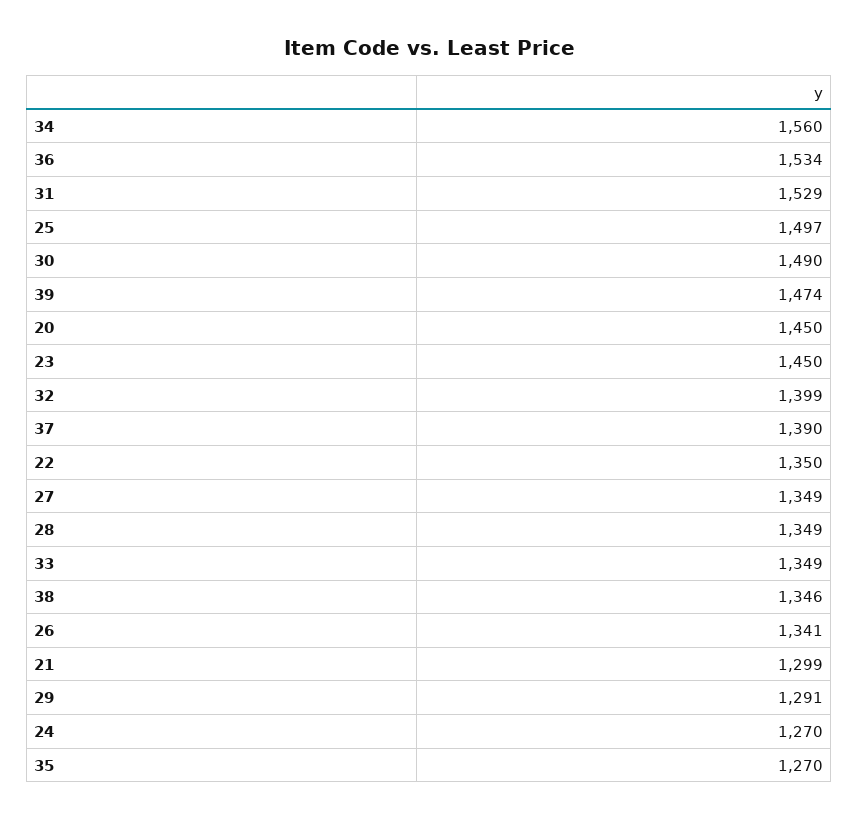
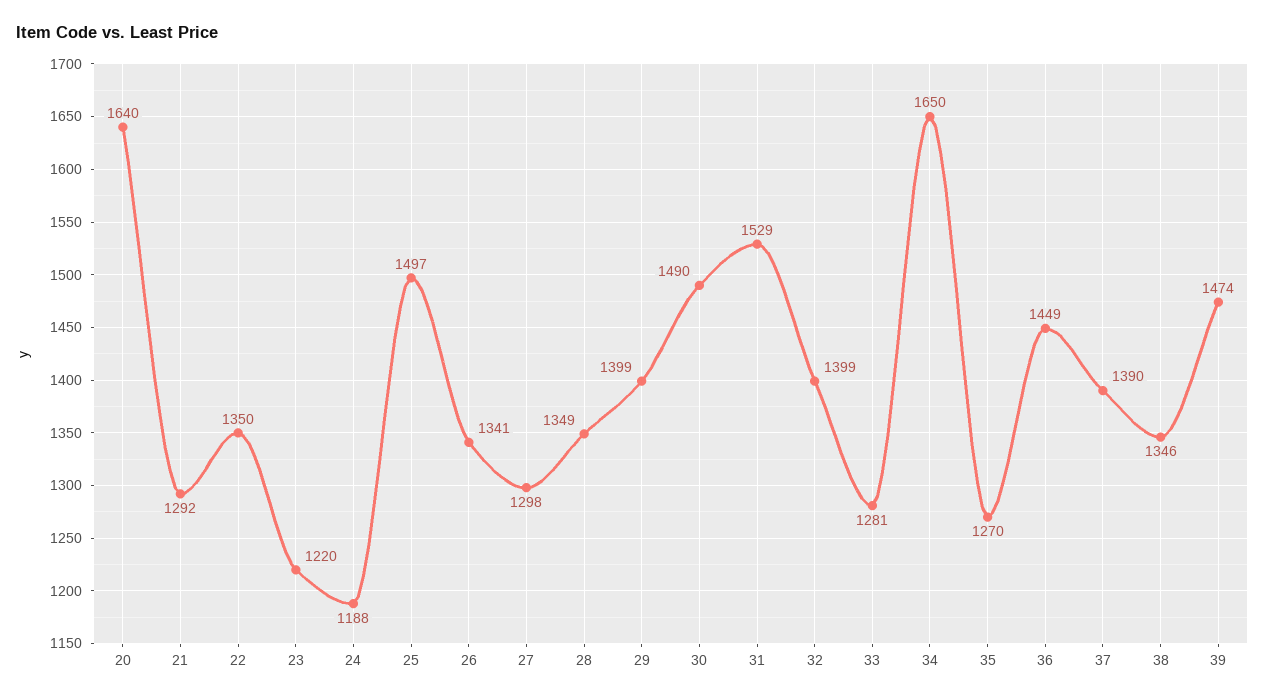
34: 1560 -> 1650
36: 1534 -> 1449
20: 1450 -> 1640
23: 1450 -> 1220
27: 1349 -> 1298
33: 1349 -> 1281
21: 1299 -> 1292
29: 1291 -> 1399
24: 1270 -> 1188

